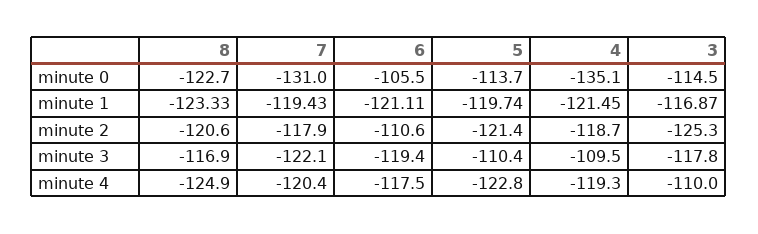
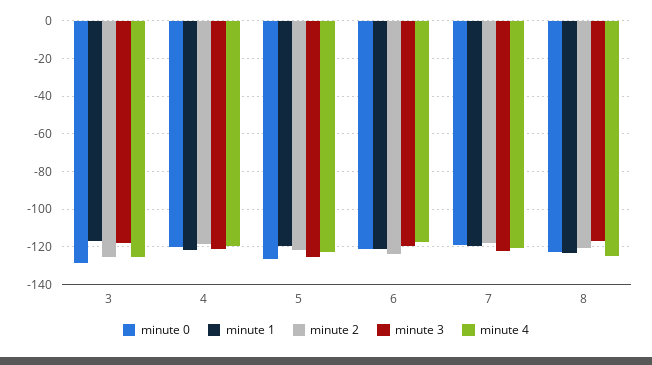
minute 0, 7: -131 -> -120
minute 0, 6: -105.5 -> -120
minute 0, 5: -113.7 -> -125
minute 0, 4: -135.1 -> -120
minute 0, 3: -114.5 -> -130
minute 2, 6: -110.6 -> -125
minute 3, 5: -110.4 -> -125
minute 3, 4: -109.5 -> -120
minute 4, 3: -110 -> -125

